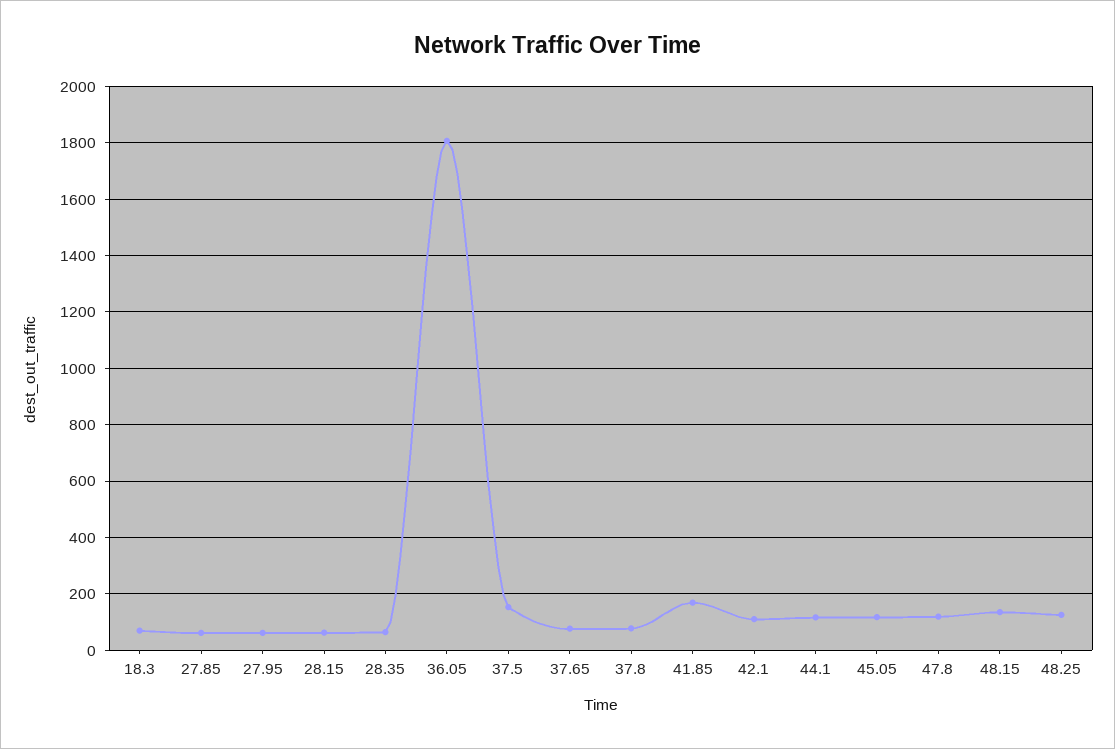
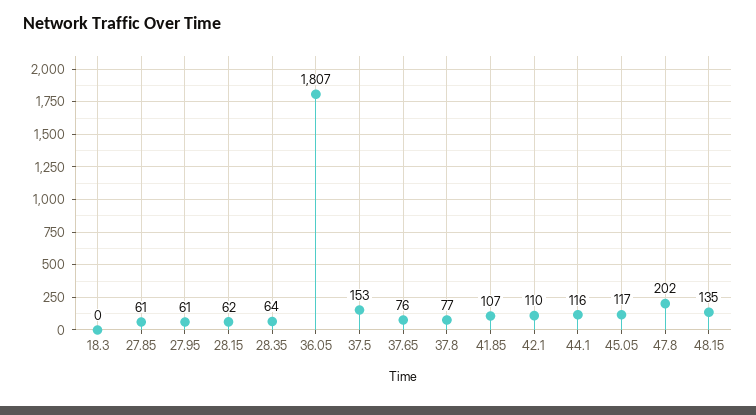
18.3: 75 -> 0
41.85: 175 -> 107
47.8: 125 -> 202
48.25: 125 -> none

